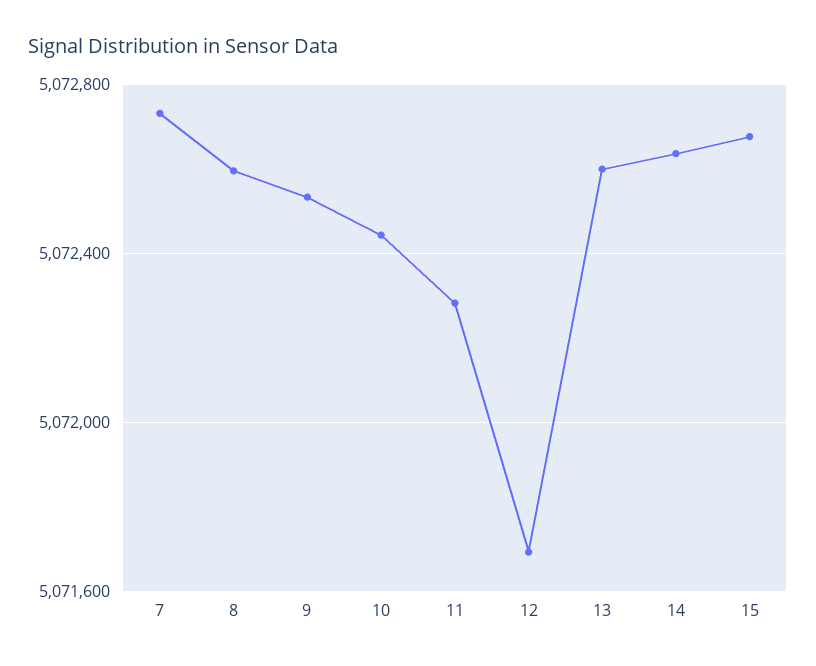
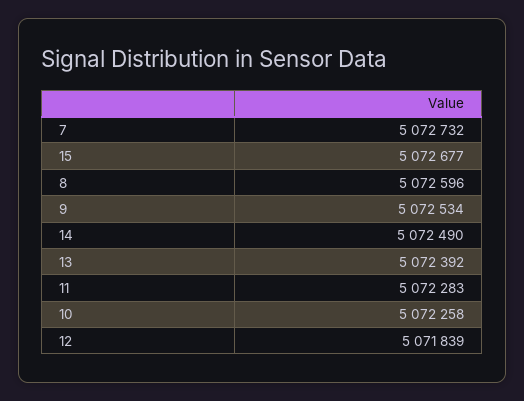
10: 5072450 -> 5072258
12: 5071700 -> 5071839
13: 5072600 -> 5072392
14: 5072650 -> 5072490

